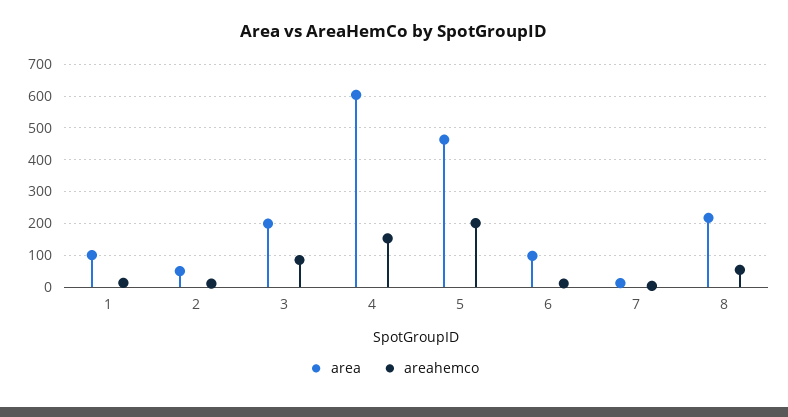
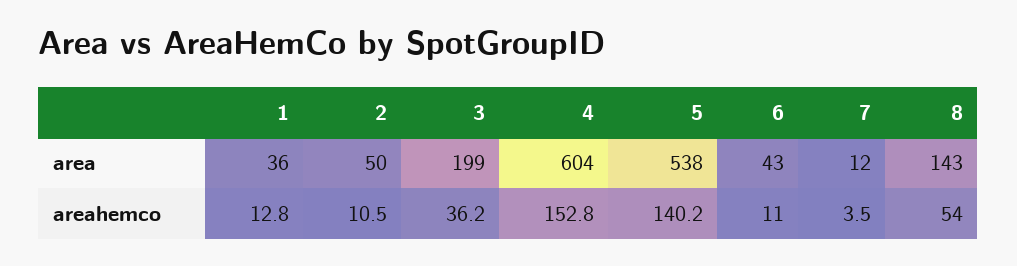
area, 1: 100 -> 36
areahemco, 3: 80 -> 36.2
area, 5: 460 -> 538
areahemco, 5: 200 -> 140.2
area, 6: 100 -> 43
area, 8: 220 -> 143

